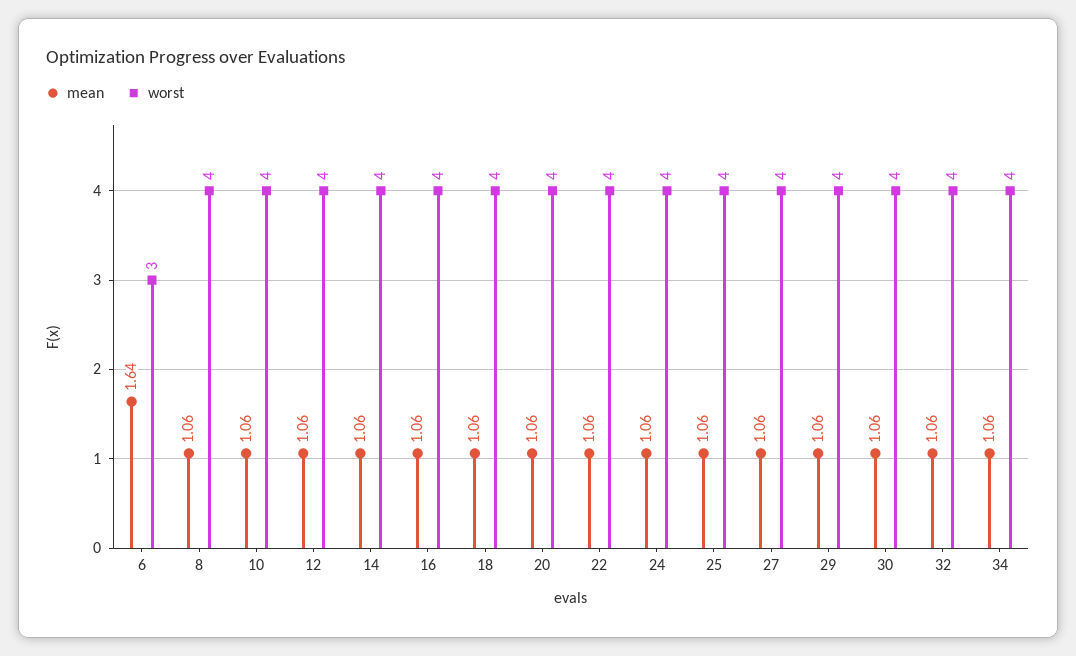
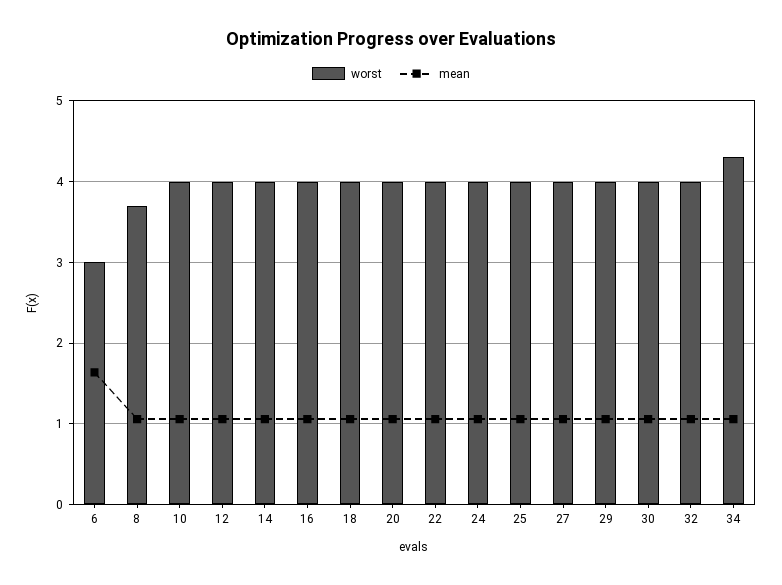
worst, 8: 4 -> 3.7
worst, 34: 4 -> 4.3

